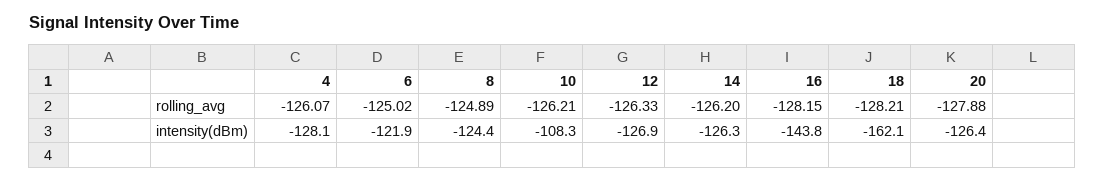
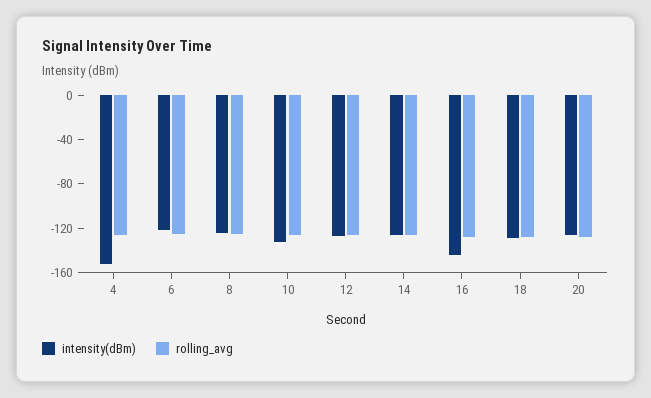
intensity(dBm), 4: -128.1 -> -150
intensity(dBm), 10: -108.3 -> -130
intensity(dBm), 18: -162.1 -> -130

